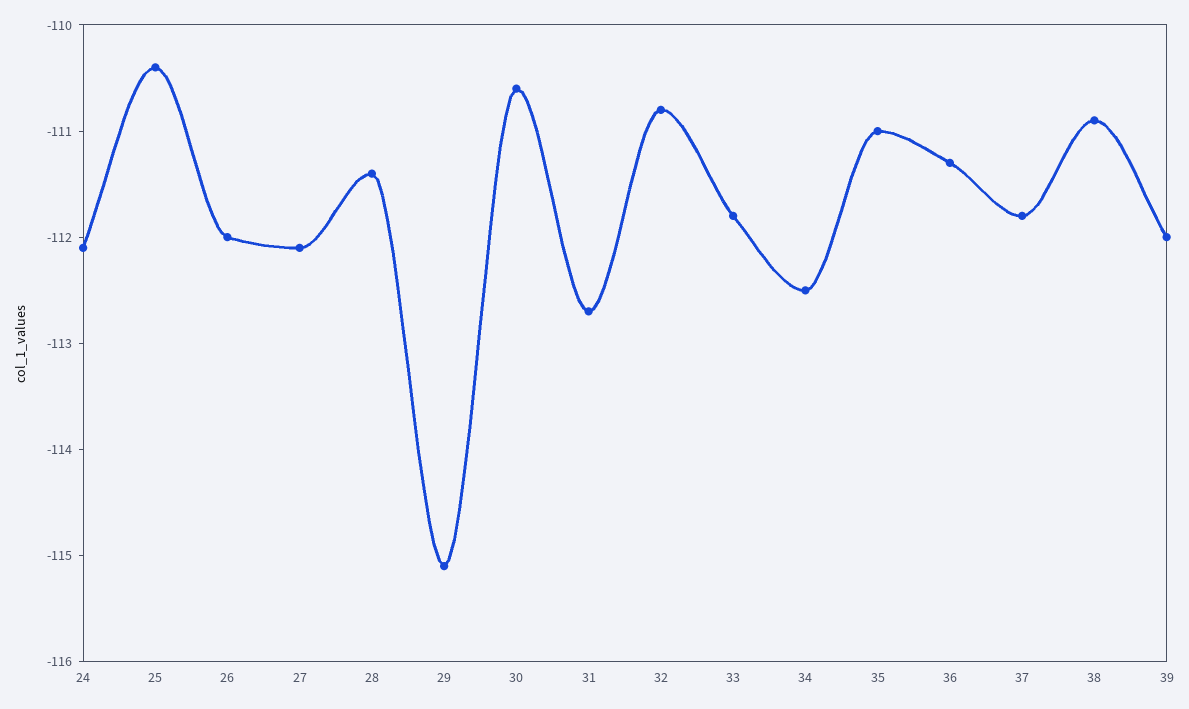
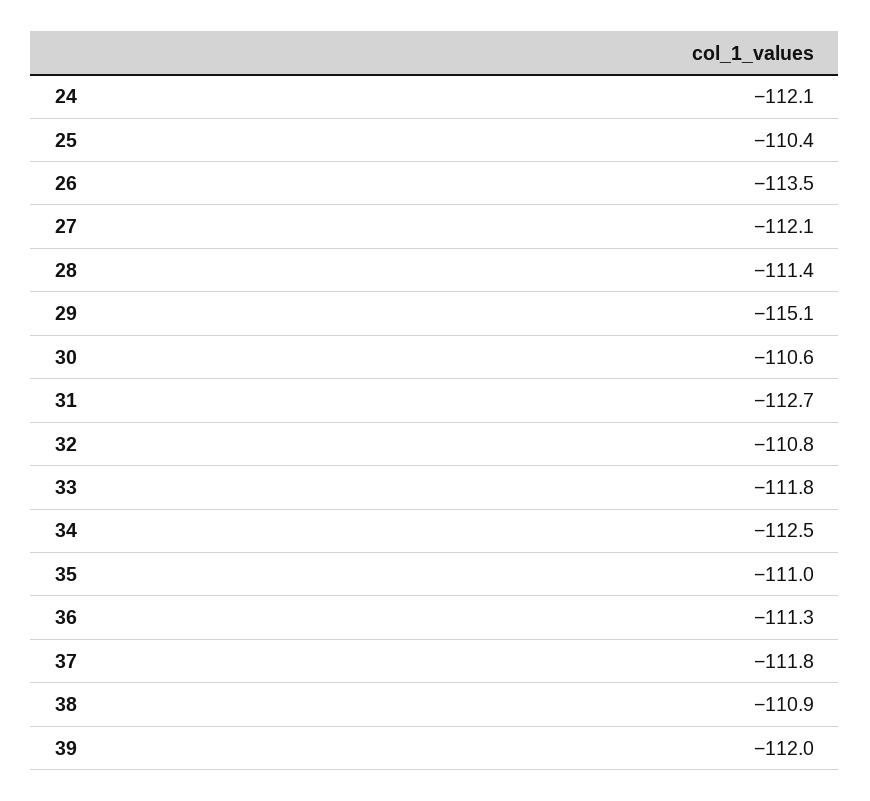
26: -112 -> -113.5

